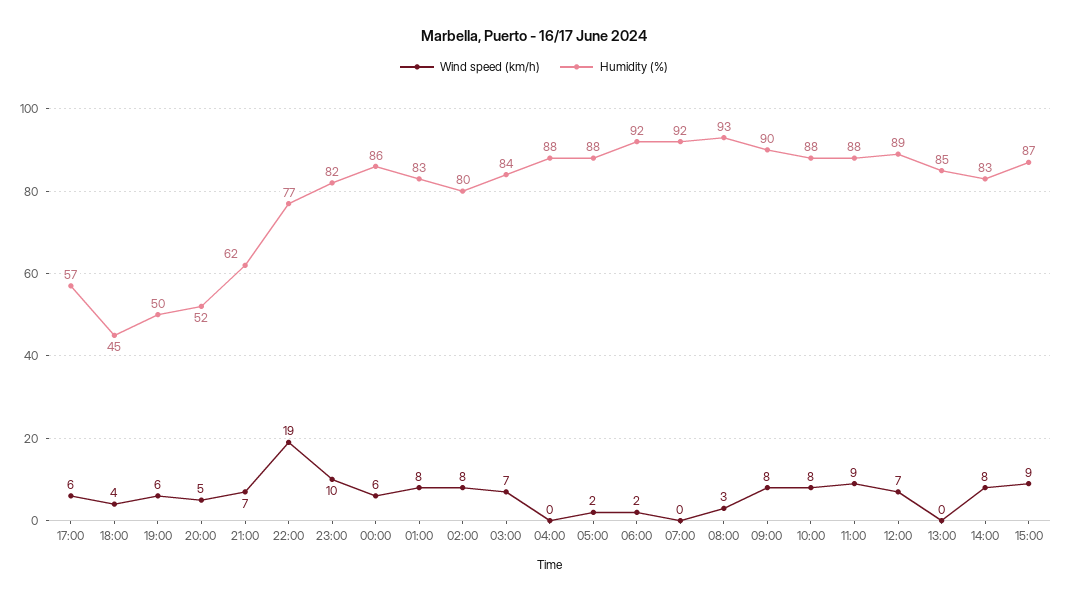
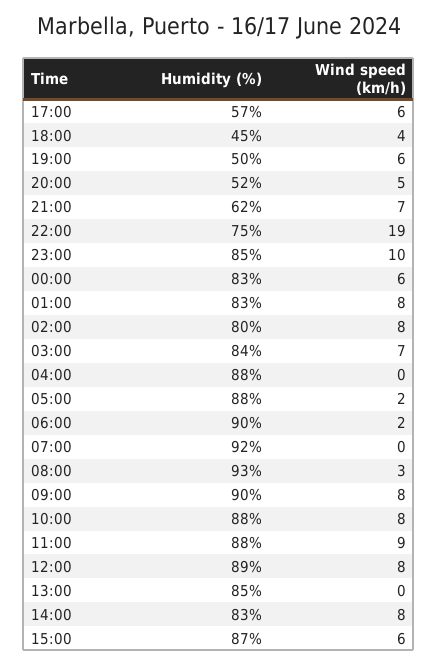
Humidity (%), 22:00: 77 -> 75
Humidity (%), 23:00: 82 -> 85
Humidity (%), 00:00: 86 -> 83
Humidity (%), 06:00: 92 -> 90
Wind speed (km/h), 12:00: 7 -> 8
Wind speed (km/h), 15:00: 9 -> 6

